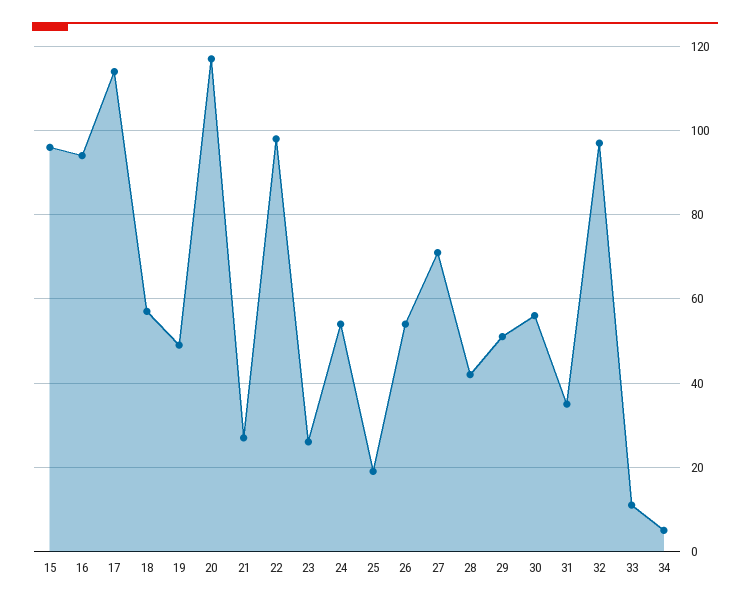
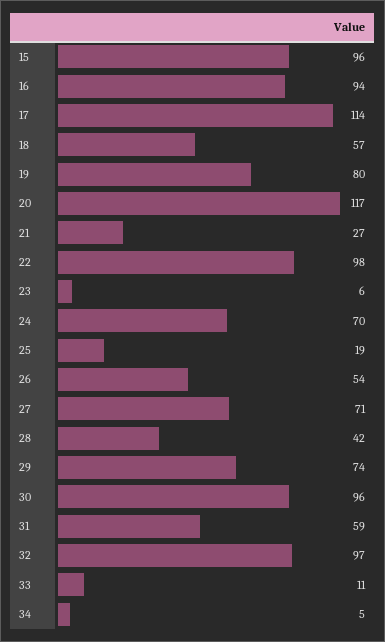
19: 50 -> 80
23: 25 -> 6
24: 55 -> 70
29: 50 -> 74
30: 55 -> 96
31: 35 -> 59

